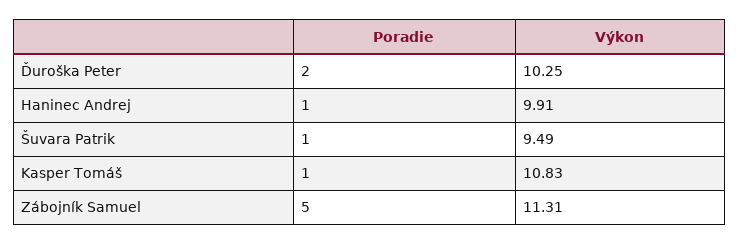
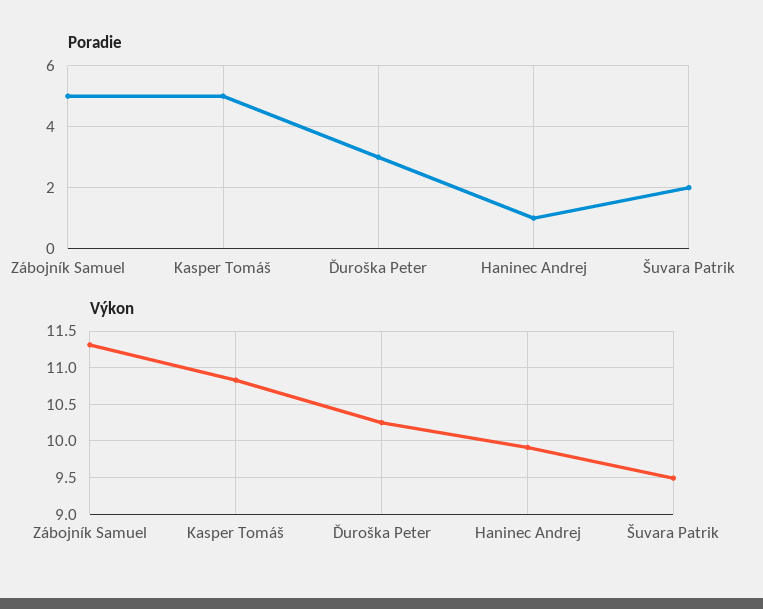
Poradie, Ďuroška Peter: 2 -> 3
Poradie, Šuvara Patrik: 1 -> 2
Poradie, Kasper Tomáš: 1 -> 5

